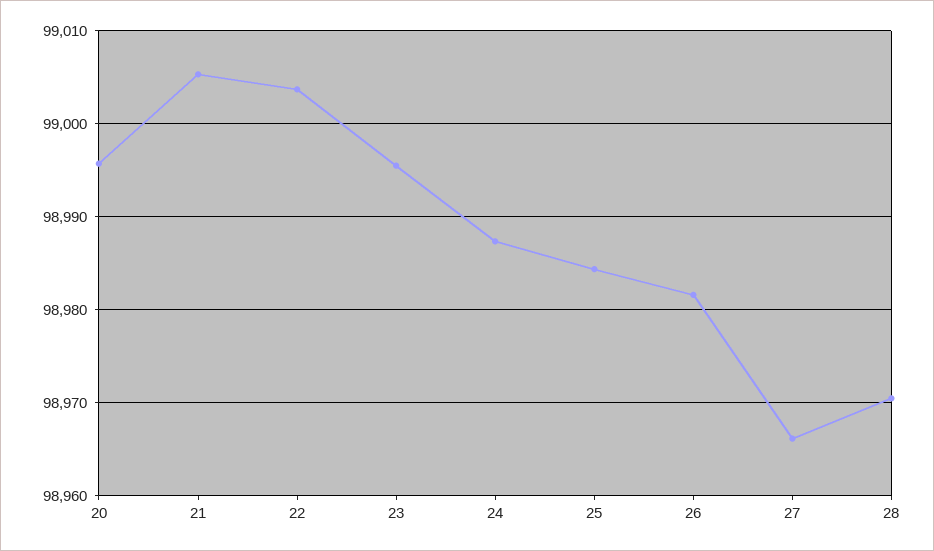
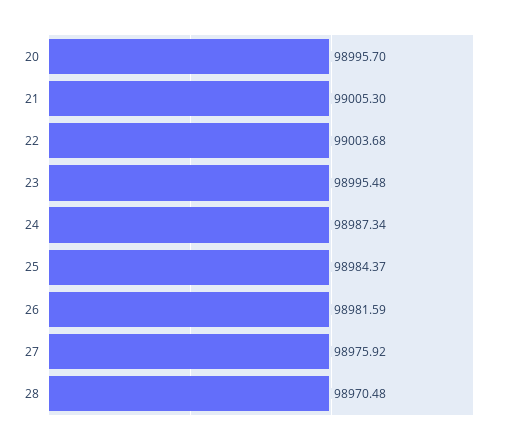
27: 98966 -> 98975.92

